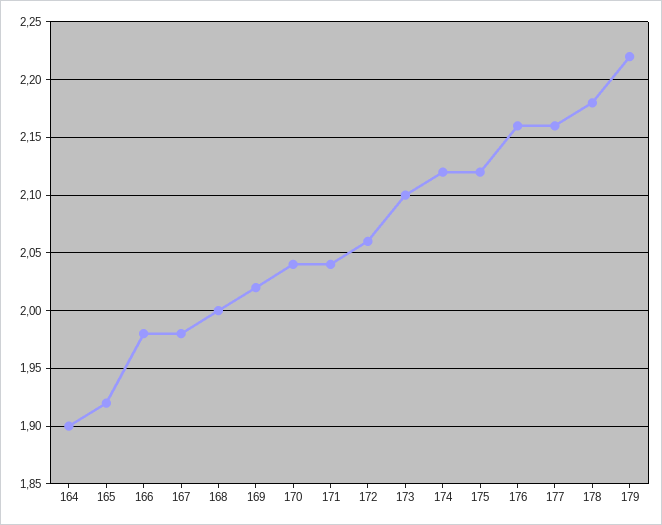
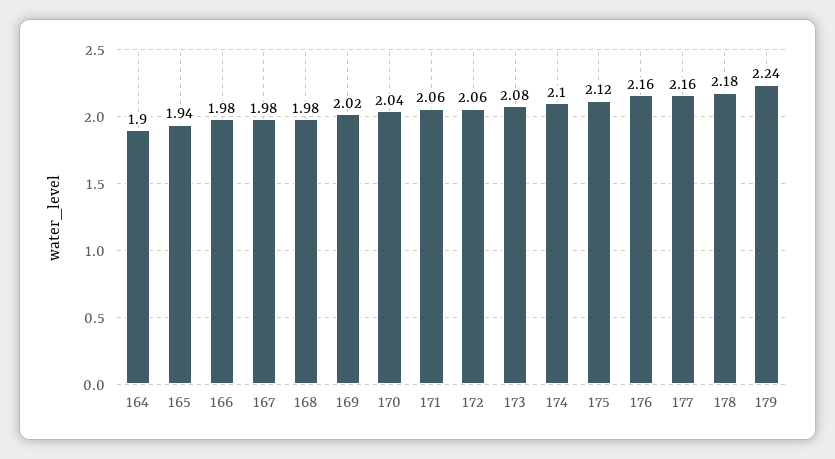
165: 1.92 -> 1.94
168: 2 -> 1.98
171: 2.04 -> 2.06
173: 2.1 -> 2.08
174: 2.12 -> 2.1
179: 2.22 -> 2.24

